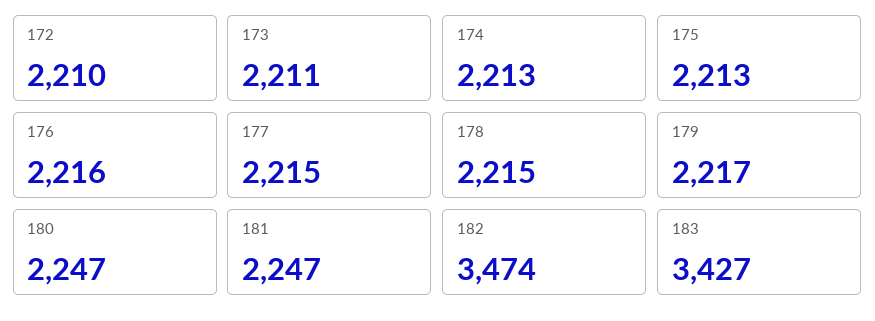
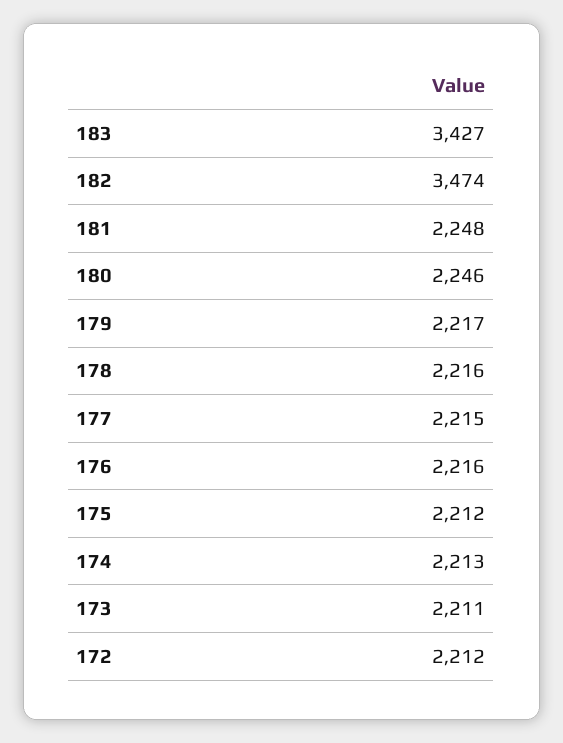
172: 2210 -> 2212
175: 2213 -> 2212
178: 2215 -> 2216
180: 2247 -> 2246
181: 2247 -> 2248

